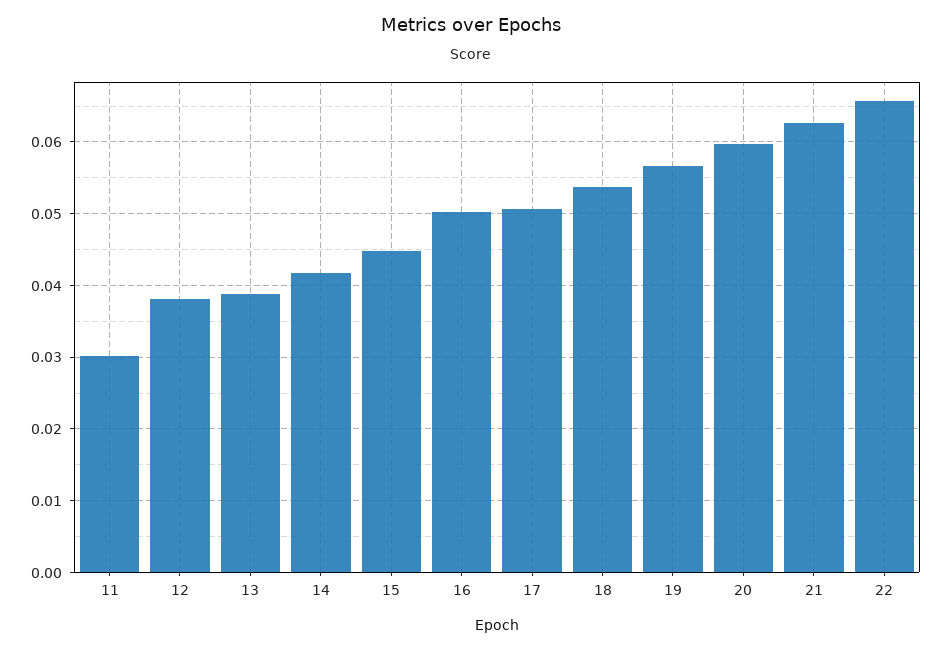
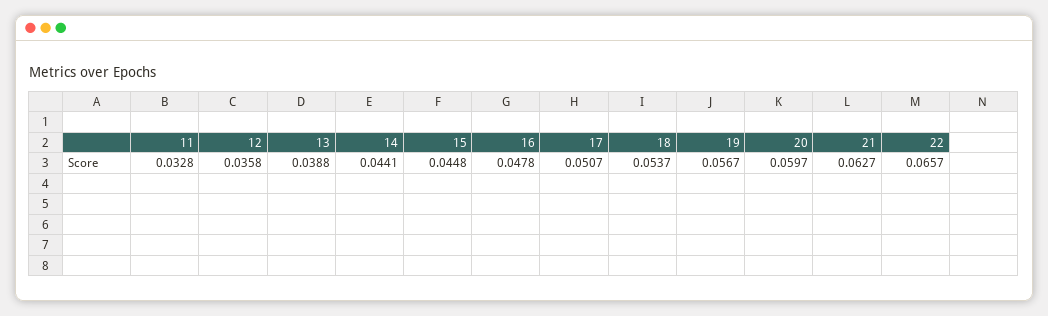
11: 0.03 -> 0.0328
12: 0.038 -> 0.0358
14: 0.042 -> 0.0441
16: 0.05 -> 0.0478

